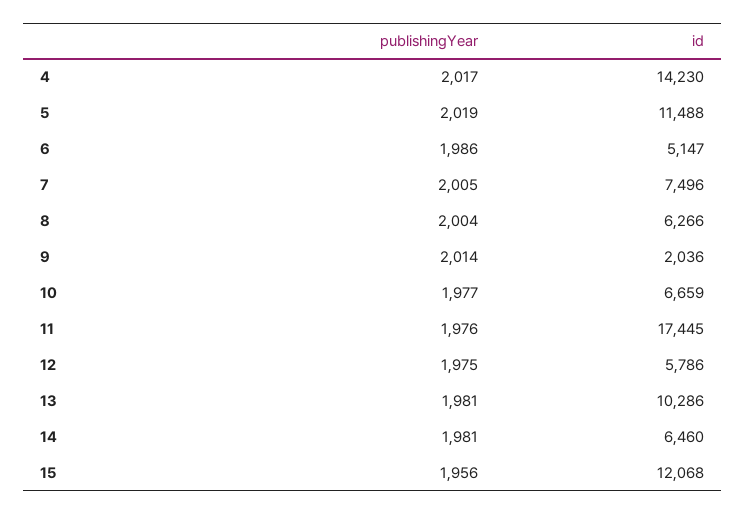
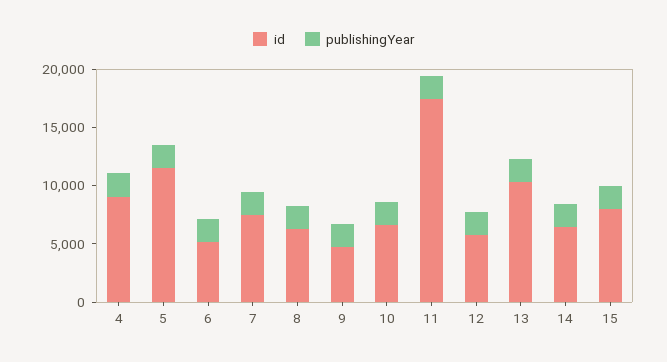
id, 4: 14230 -> 9000
id, 9: 2036 -> 5000
id, 15: 12068 -> 8000

